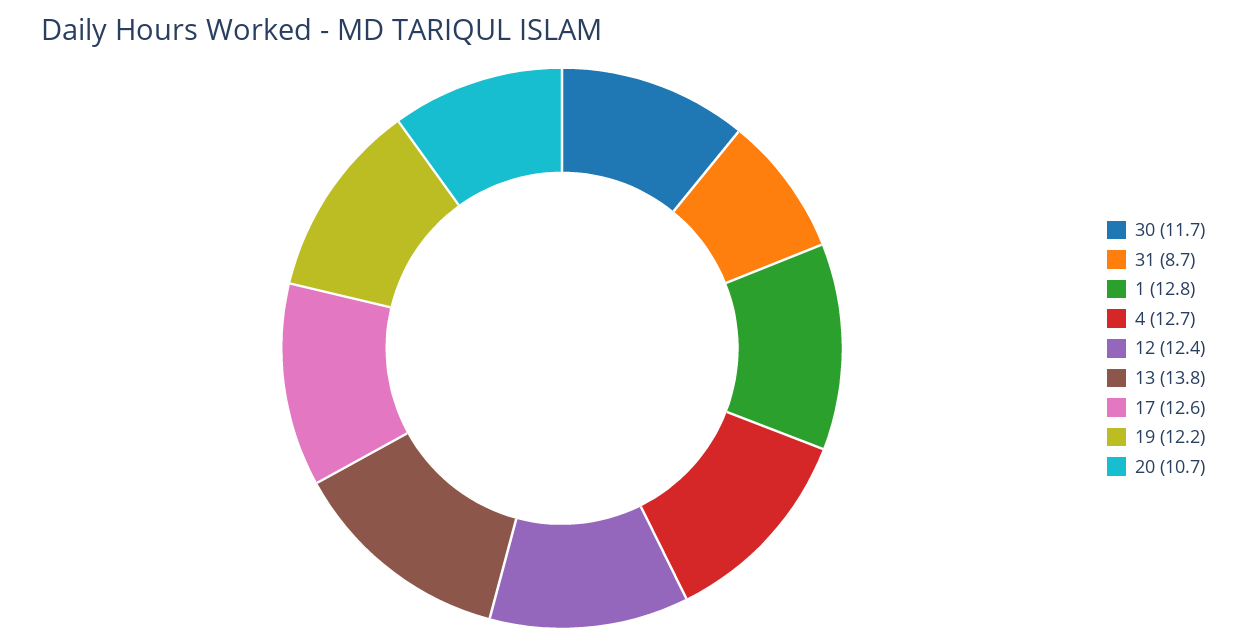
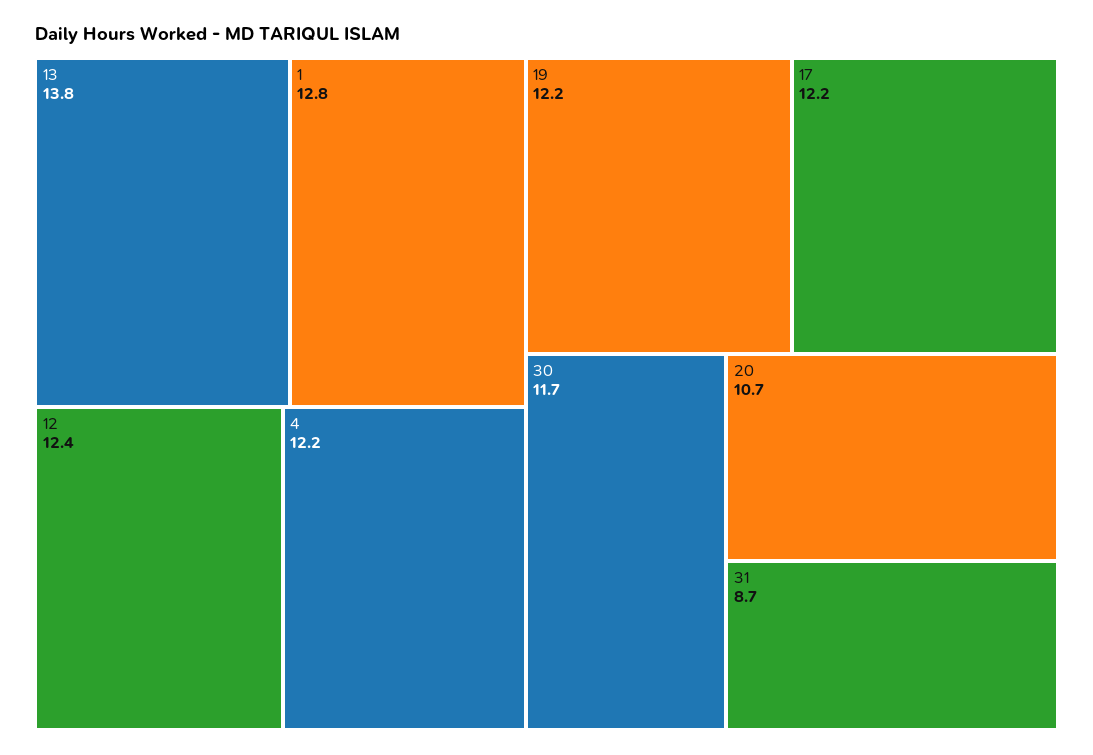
4: 12.7 -> 12.2
17: 12.6 -> 12.2

